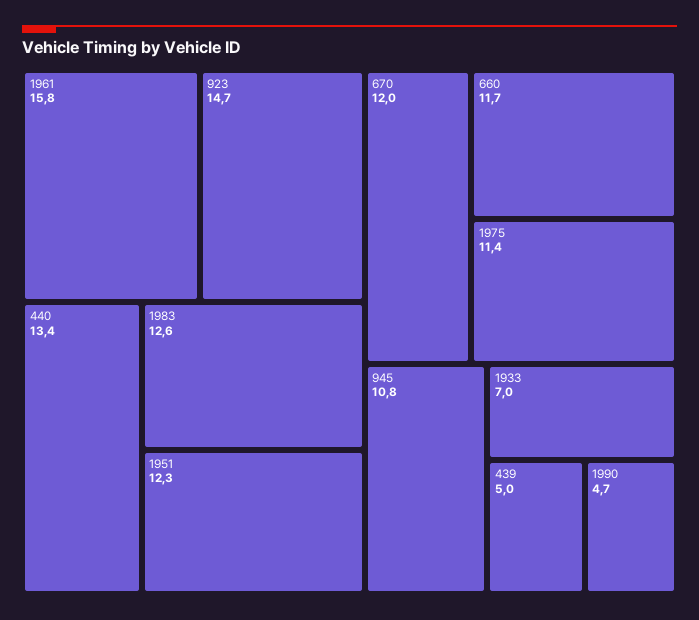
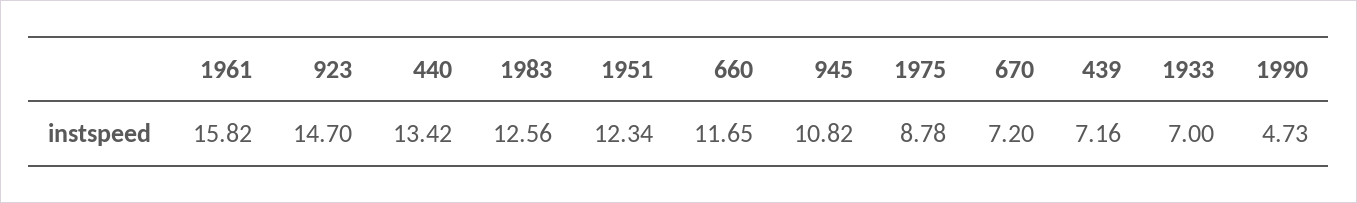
670: 12 -> 7.2
1975: 11.4 -> 8.78
439: 5 -> 7.16

